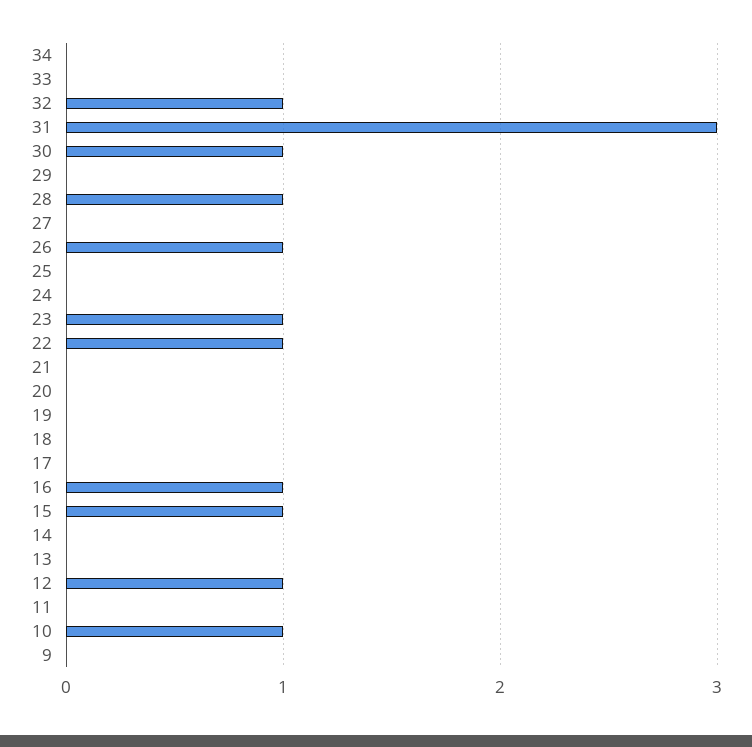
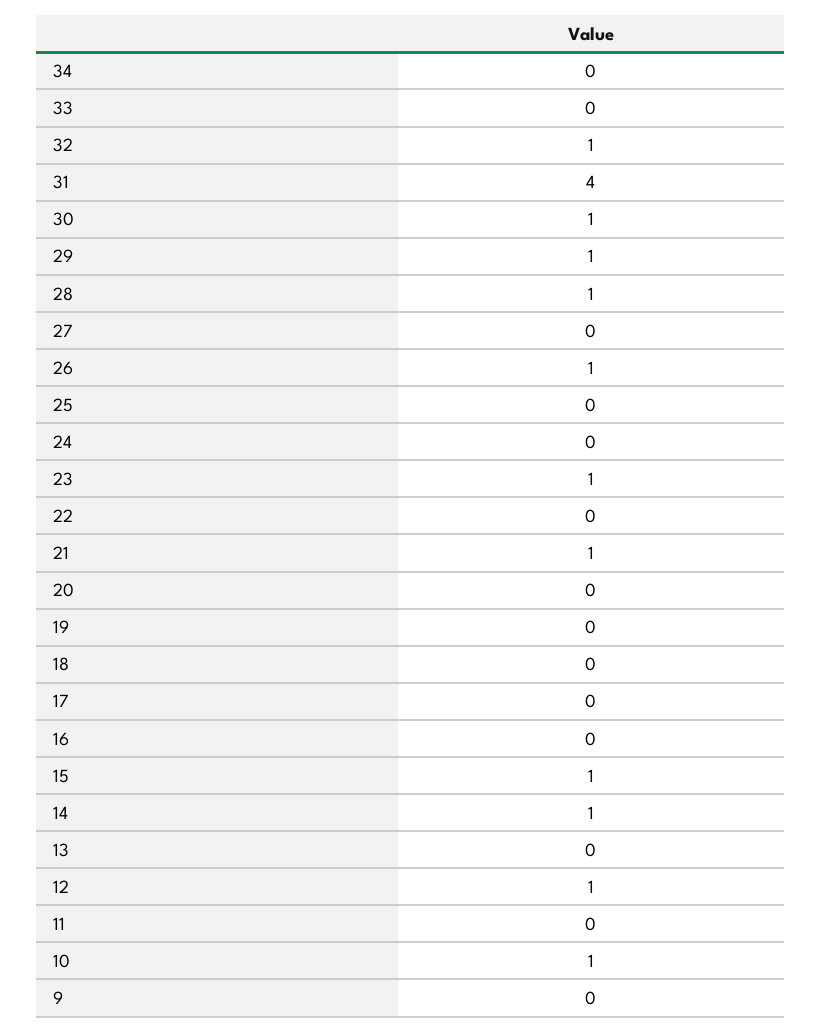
31: 3 -> 4
29: 0 -> 1
22: 1 -> 0
21: 0 -> 1
16: 1 -> 0
14: 0 -> 1

